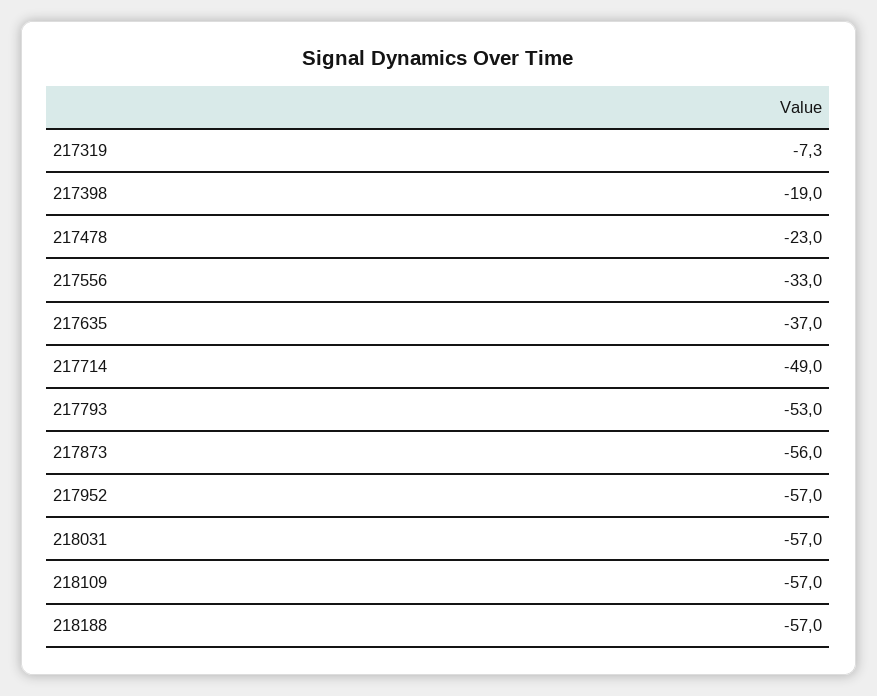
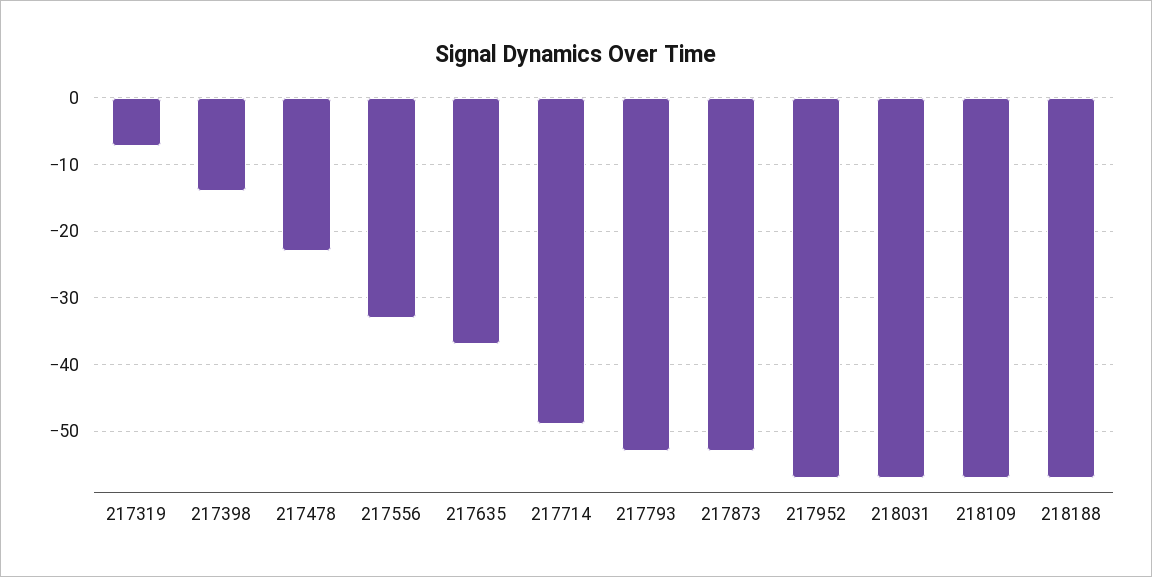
217398: -19 -> -14
217873: -56 -> -53

